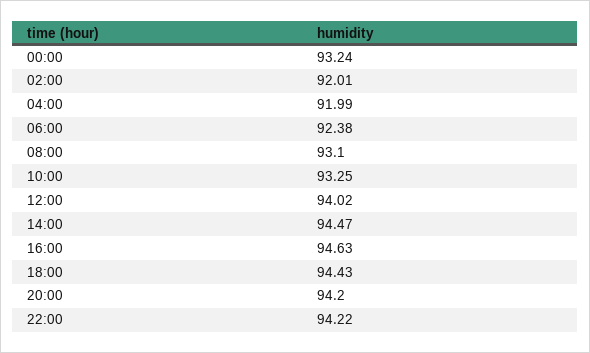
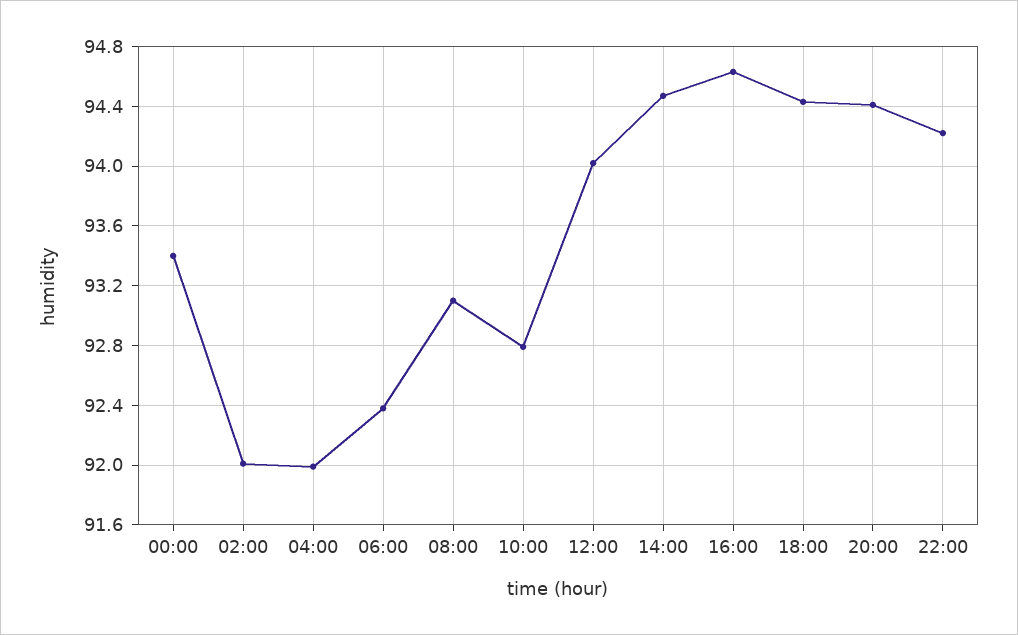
00:00: 93.24 -> 93.4
10:00: 93.25 -> 92.8
20:00: 94.2 -> 94.4

